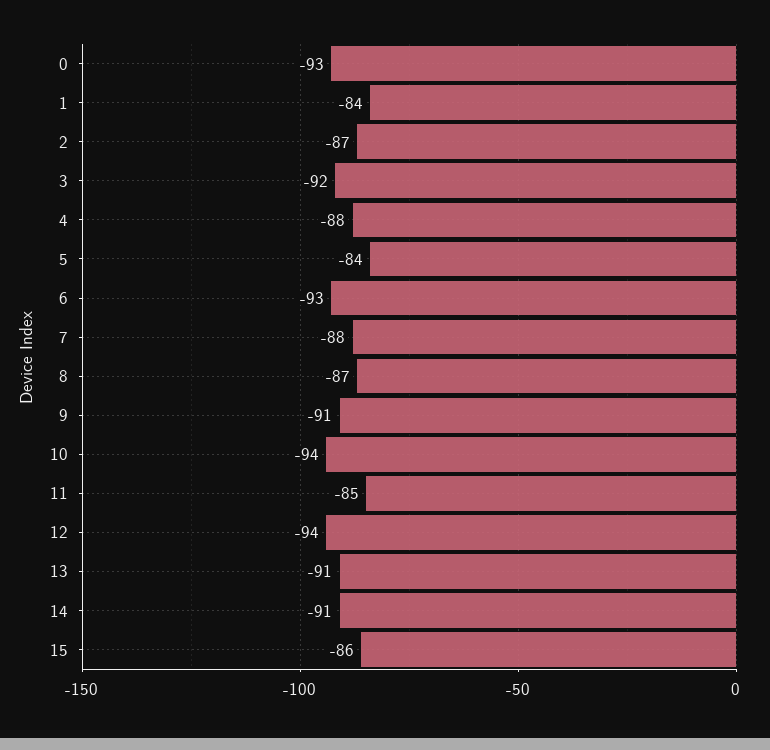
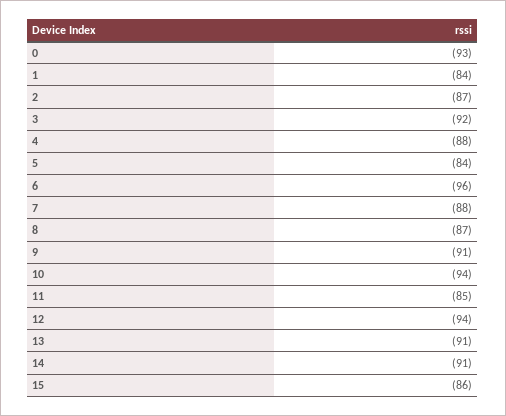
6: -93 -> -96

